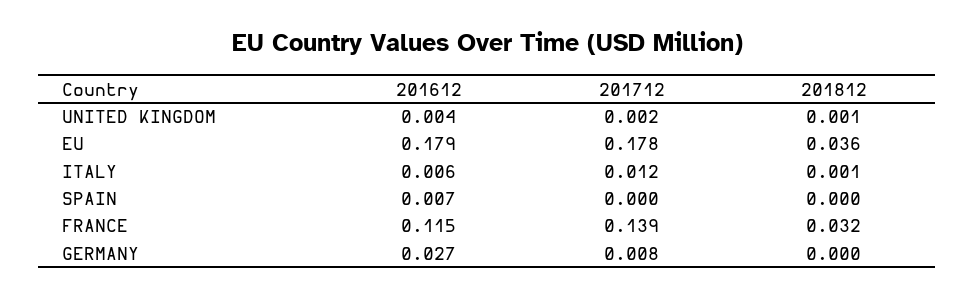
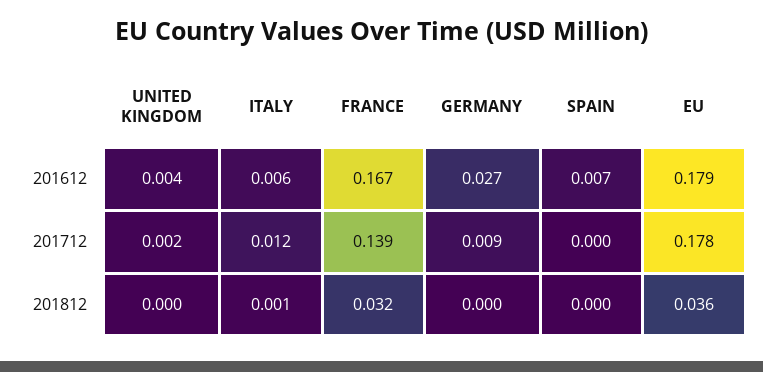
201812, UNITED KINGDOM: 0.001 -> 0
201612, FRANCE: 0.115 -> 0.167
201712, GERMANY: 0.008 -> 0.009

